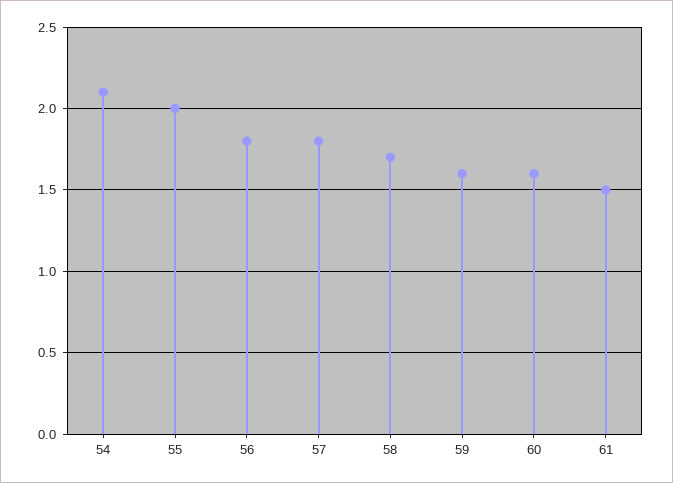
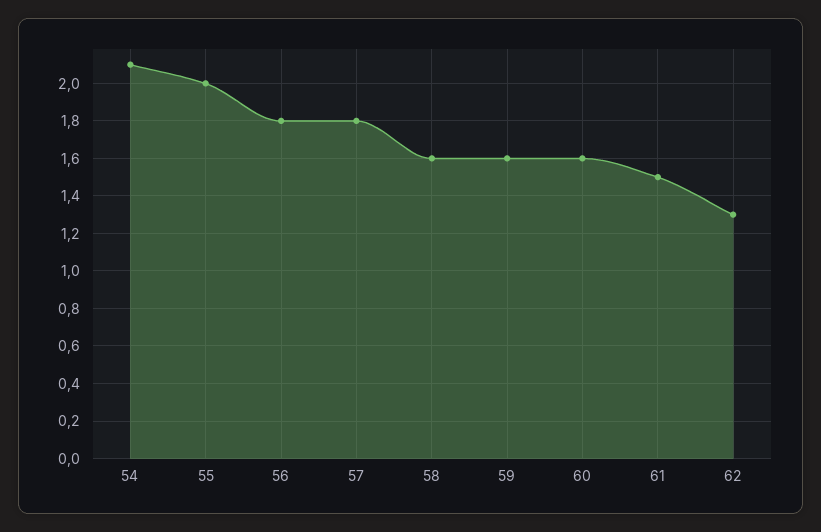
58: 1.7 -> 1.6
62: none -> 1.3

